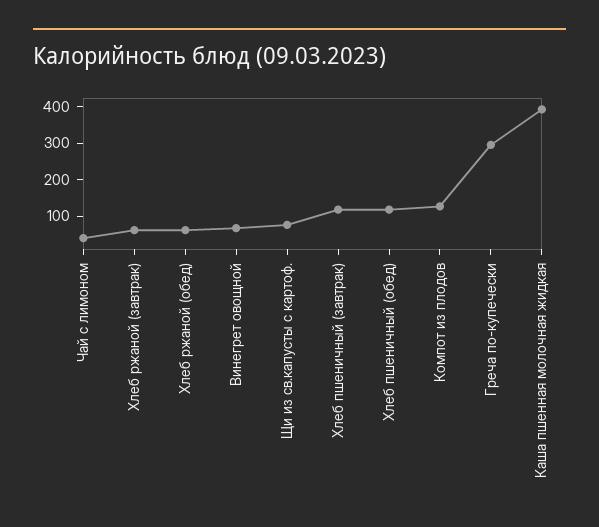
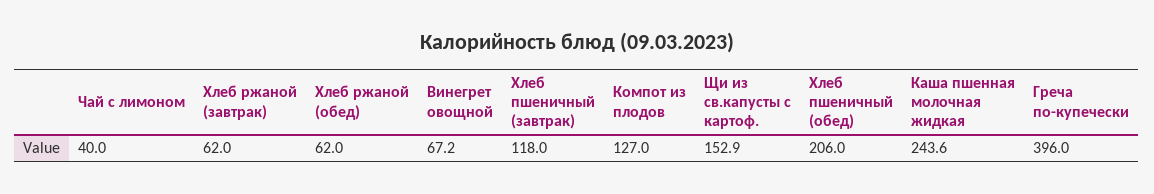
Щи из св.капусты с картоф.: 75 -> 152.9
Хлеб пшеничный (обед): 125 -> 206
Греча по-купечески: 300 -> 396
Каша пшенная молочная жидкая: 400 -> 243.6

